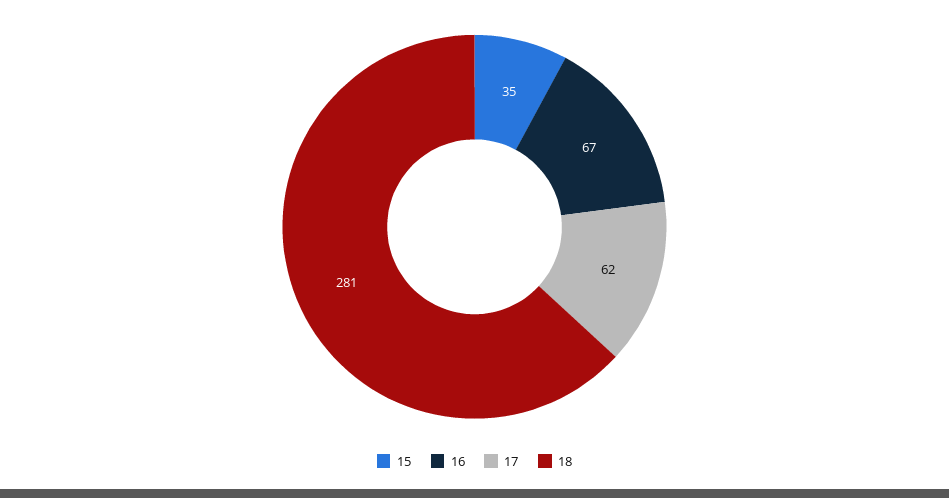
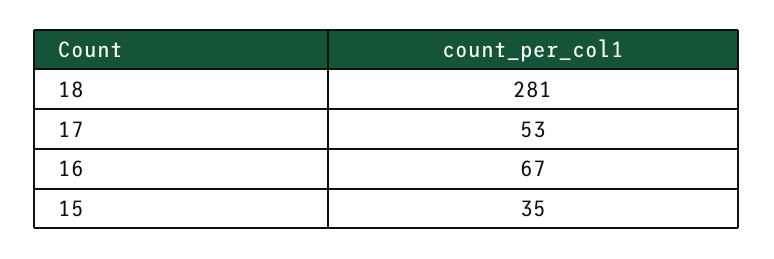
17: 62 -> 53

